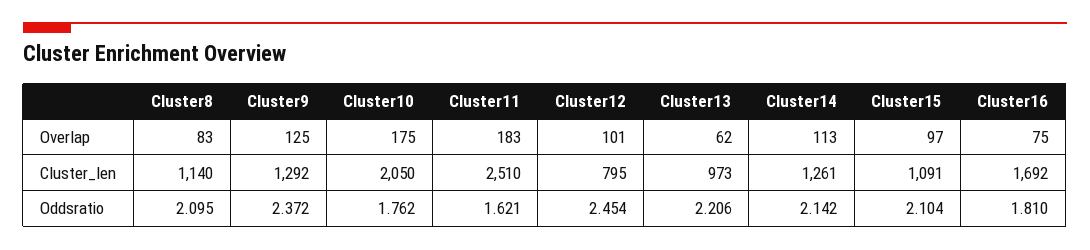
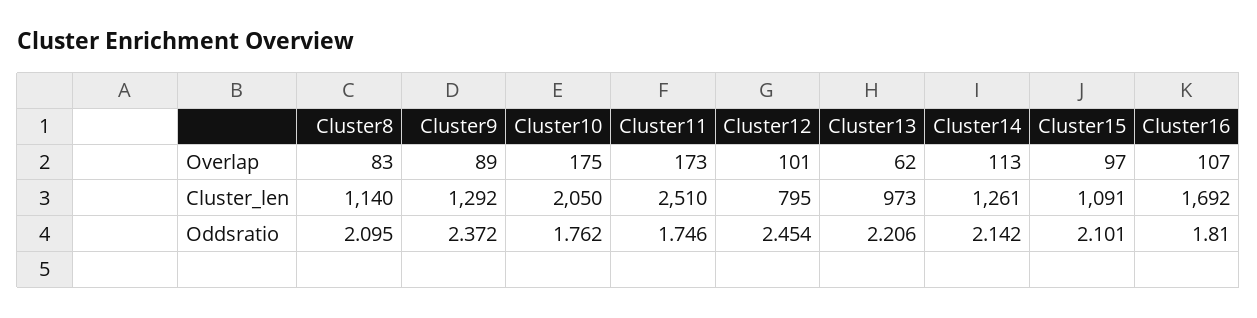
Cluster9, Overlap: 125 -> 89
Cluster11, Overlap: 183 -> 173
Cluster16, Overlap: 75 -> 107
Cluster11, Oddsratio: 1.621 -> 1.746
Cluster15, Oddsratio: 2.104 -> 2.101

